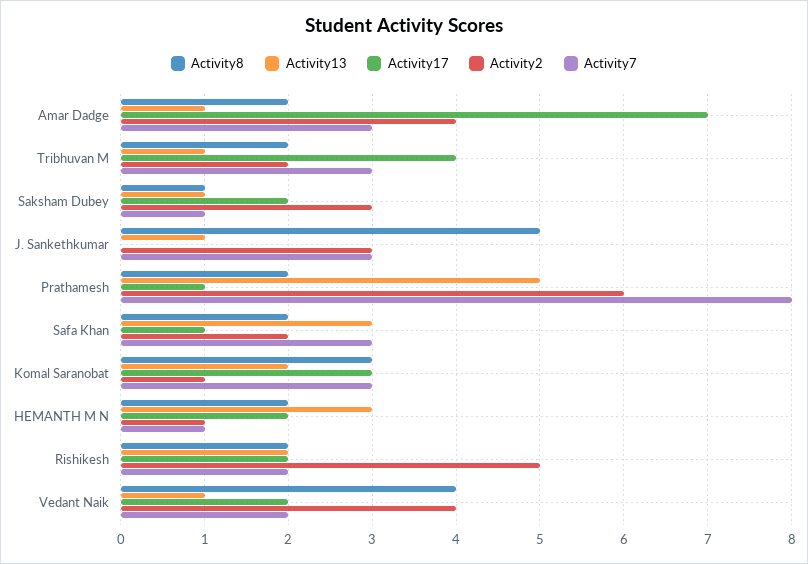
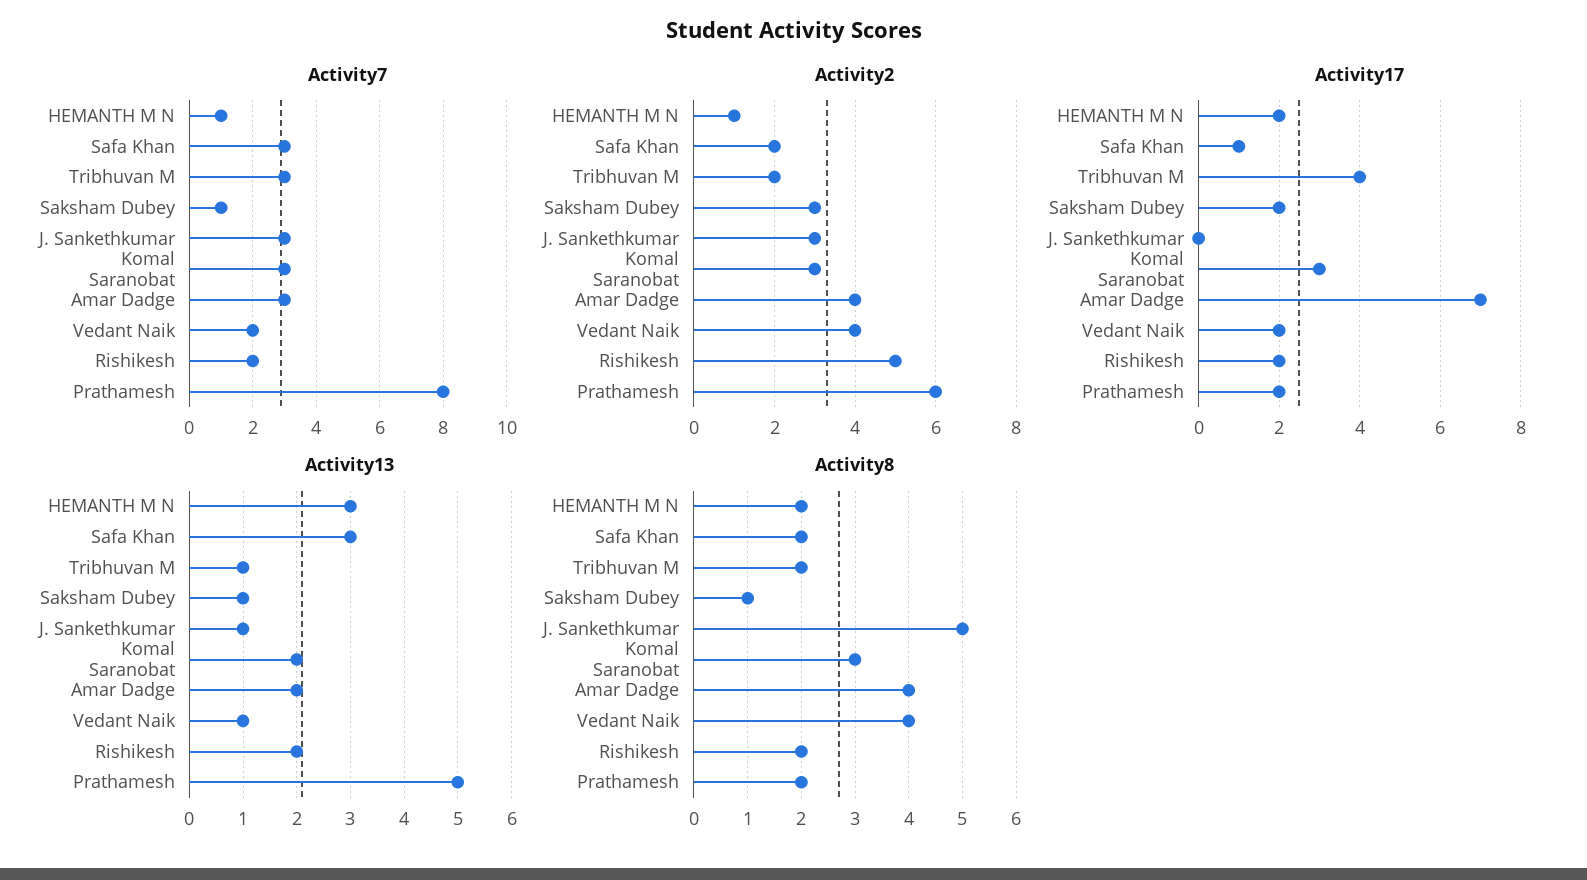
Activity8, Amar Dadge: 2 -> 4
Activity13, Amar Dadge: 1 -> 2
Activity17, Prathamesh: 1 -> 2
Activity2, Komal Saranobat: 1 -> 3

